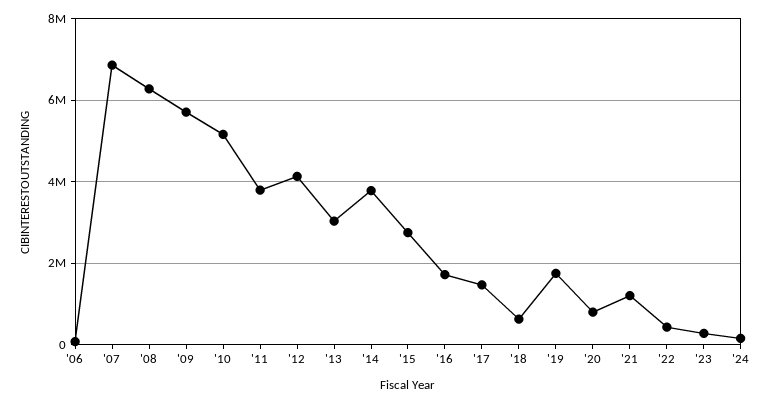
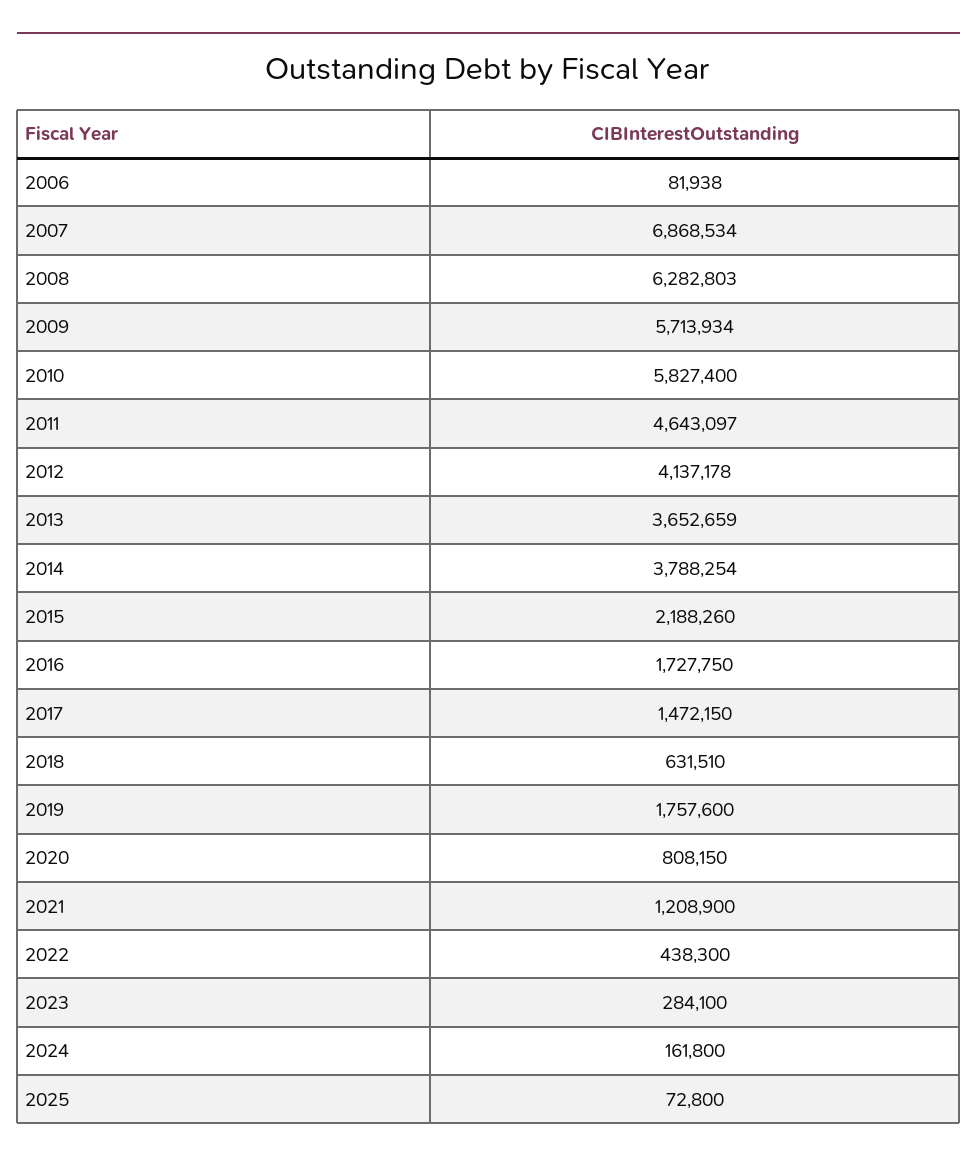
'10: 5200000 -> 5827400
'11: 3800000 -> 4643097
'13: 3000000 -> 3652659
'15: 2800000 -> 2188260
2025: none -> 72800

